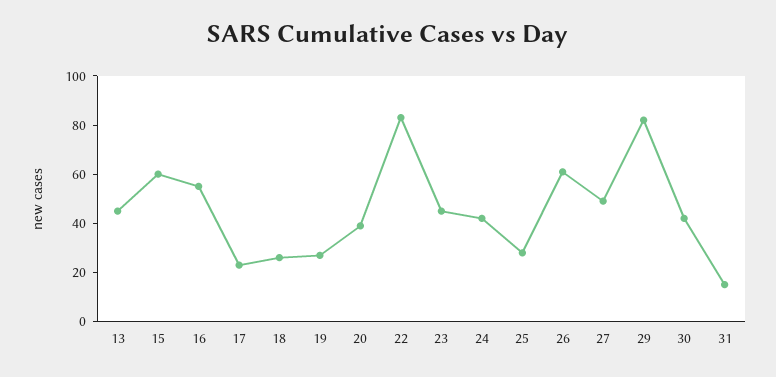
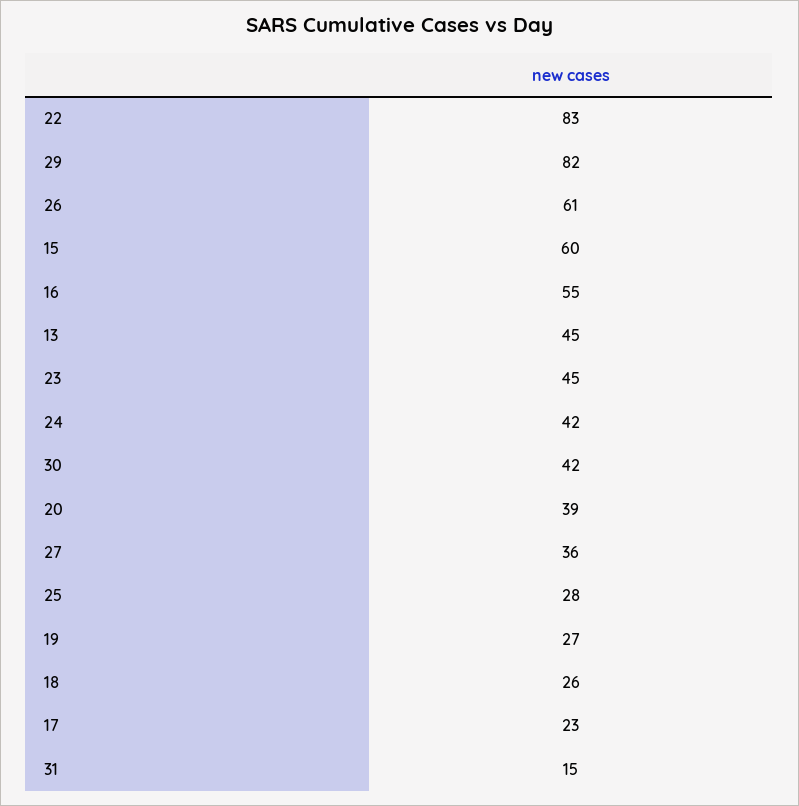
27: 50 -> 36

